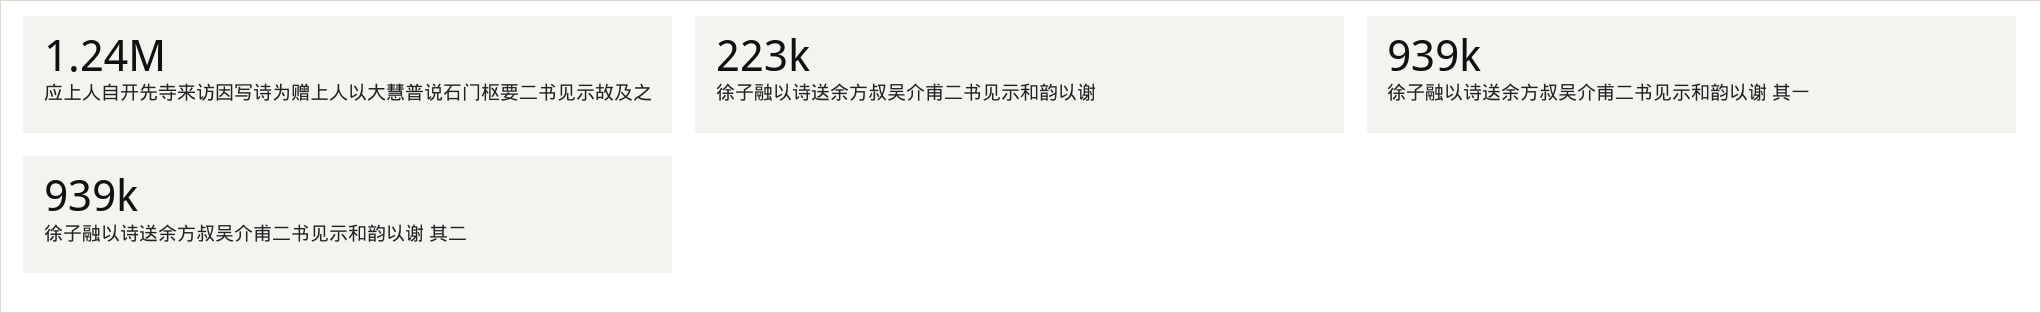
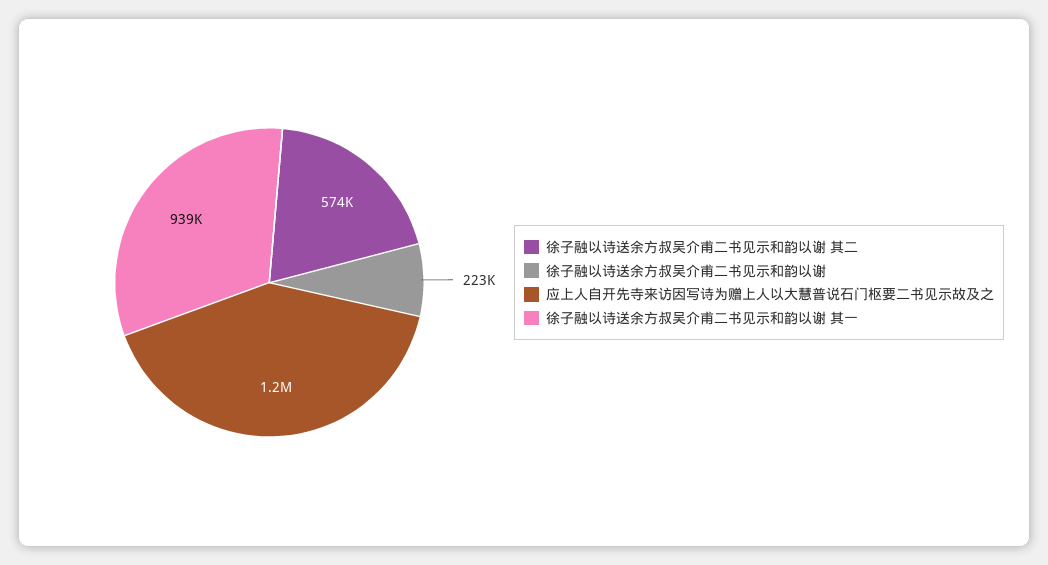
徐子融以诗送余方叔吴介甫二书见示和韵以谢 其二: 939000 -> 574000

